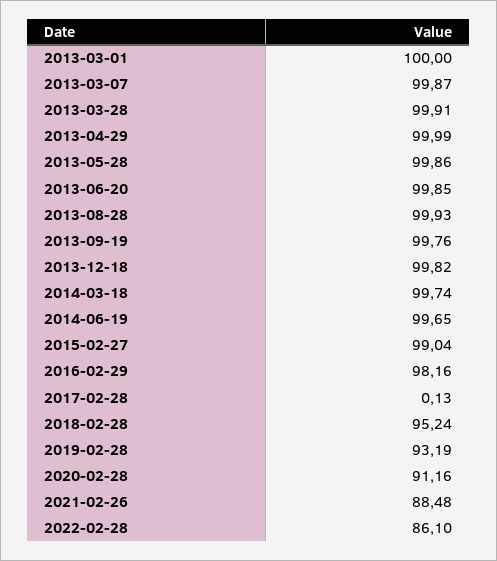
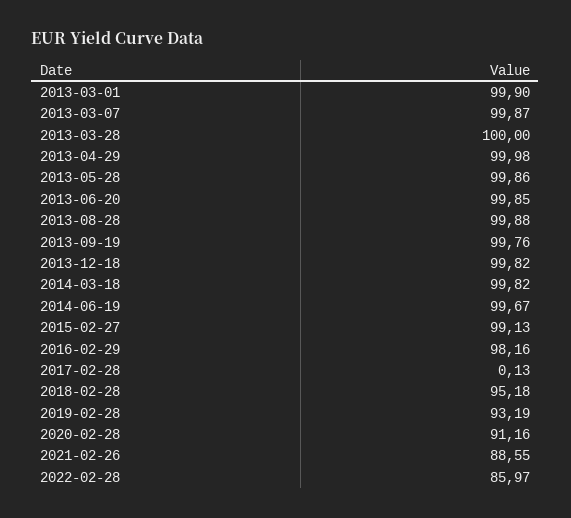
2013-03-01: 100 -> 99.9
2013-03-28: 99.91 -> 100
2013-04-29: 99.99 -> 99.98
2013-08-28: 99.93 -> 99.88
2014-03-18: 99.74 -> 99.82
2014-06-19: 99.65 -> 99.67
2015-02-27: 99.04 -> 99.13
2018-02-28: 95.24 -> 95.18
2021-02-26: 88.48 -> 88.55
2022-02-28: 86.1 -> 85.97

